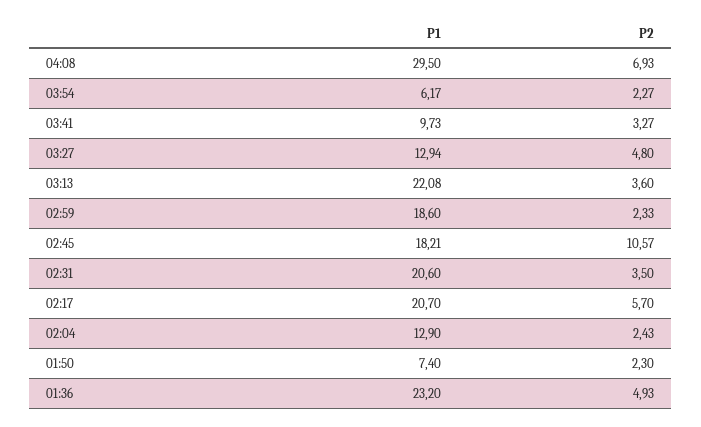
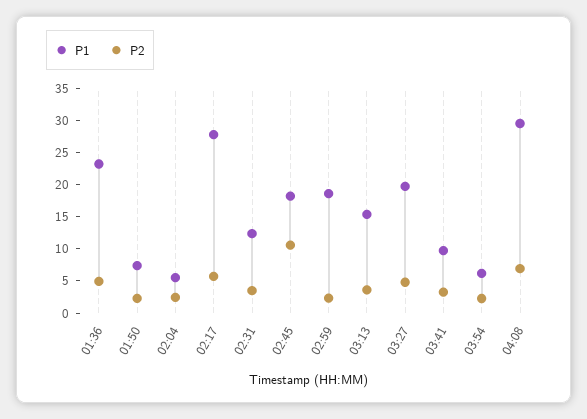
P1, 03:27: 12.94 -> 20
P1, 03:13: 22.08 -> 15
P1, 02:31: 20.6 -> 12.5
P1, 02:17: 20.7 -> 27.5
P1, 02:04: 12.9 -> 5

